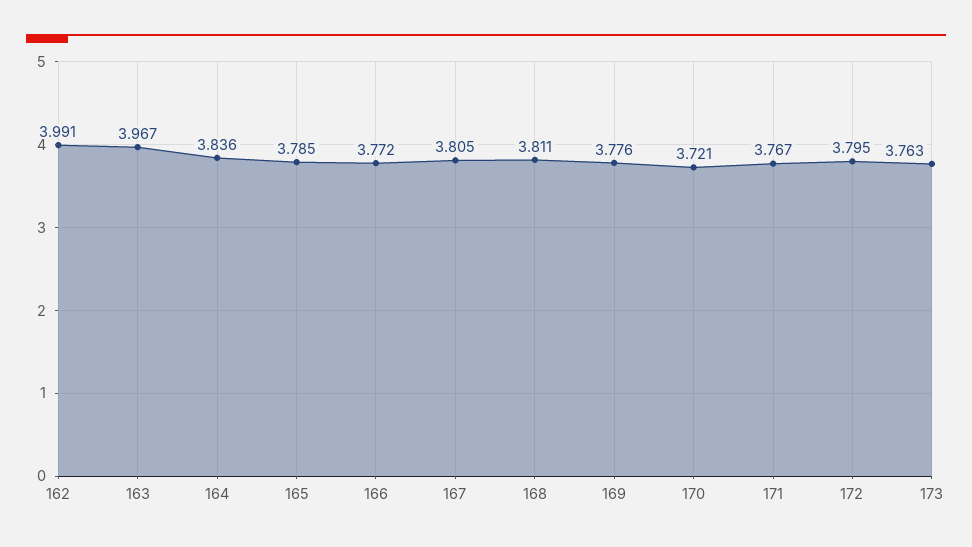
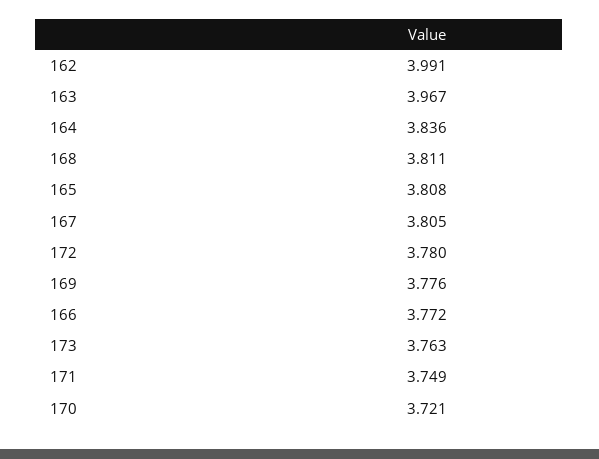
165: 3.785 -> 3.808
171: 3.767 -> 3.749
172: 3.795 -> 3.78

